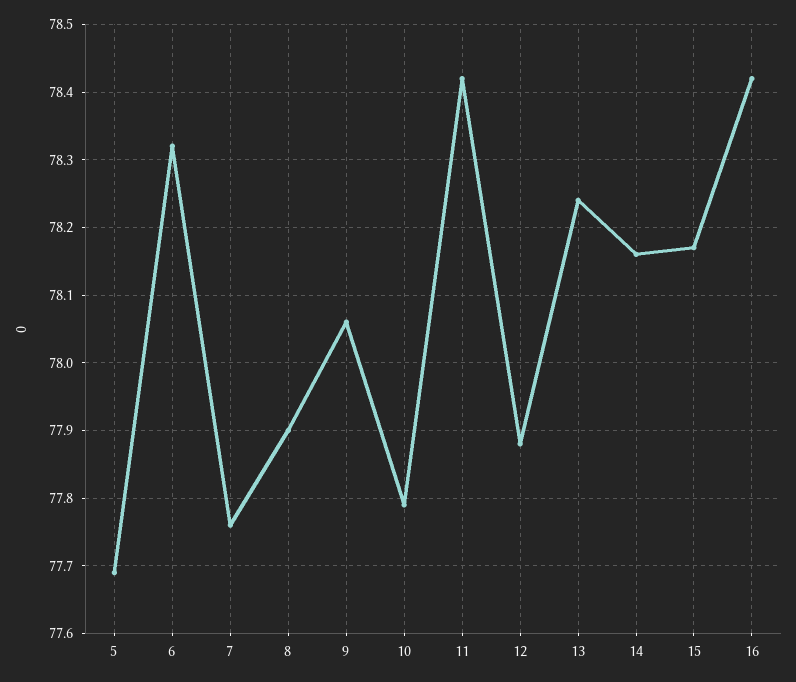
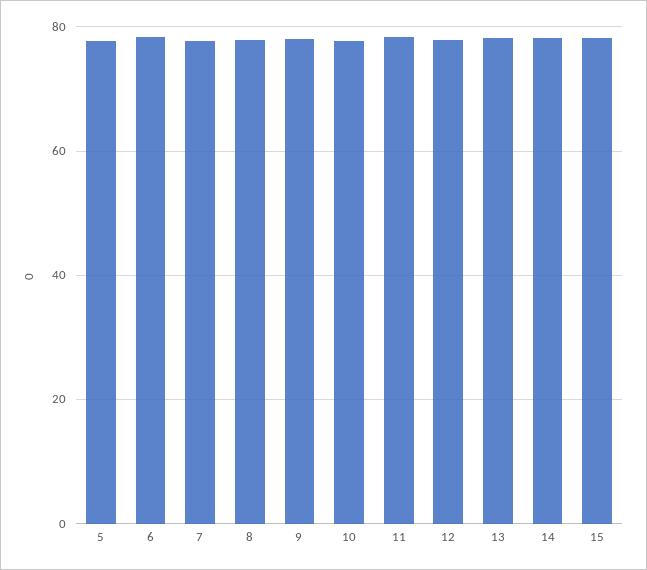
16: 78.42 -> none

